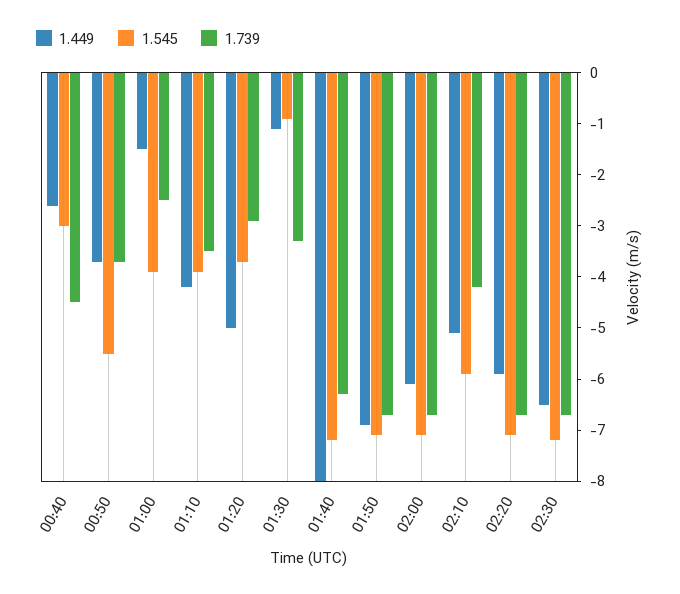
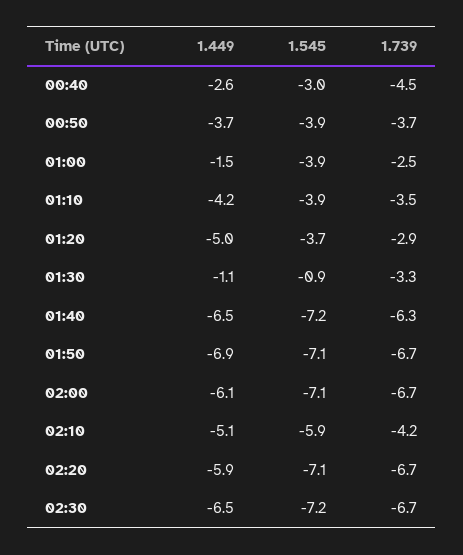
1.545, 00:50: -5.5 -> -3.9
1.449, 01:40: -8 -> -6.5

